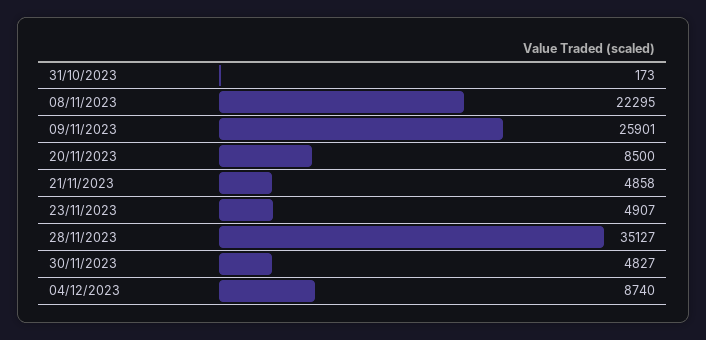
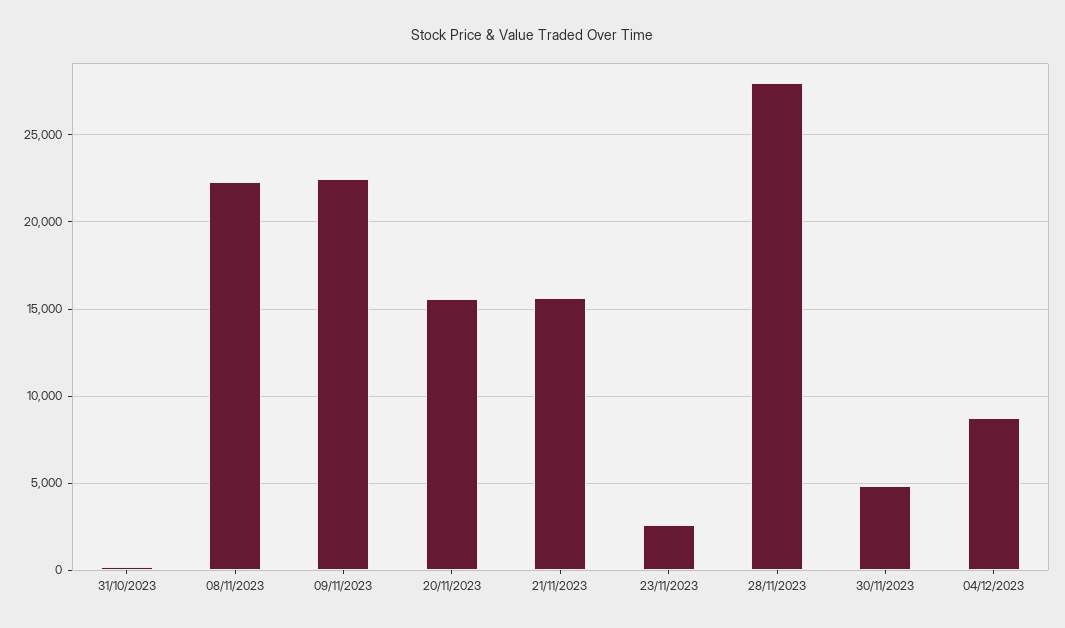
09/11/2023: 25901 -> 22500
20/11/2023: 8500 -> 15500
21/11/2023: 4858 -> 15500
23/11/2023: 4907 -> 2500
28/11/2023: 35127 -> 28000

